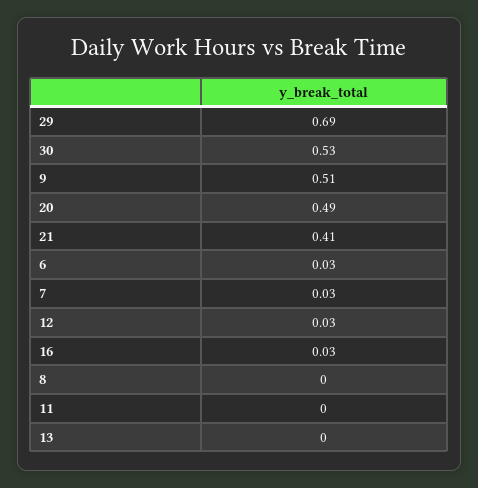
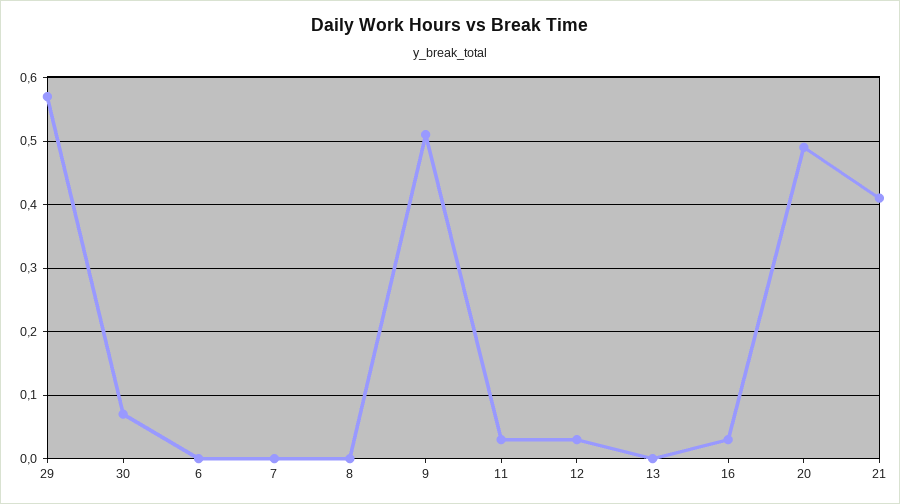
29: 0.69 -> 0.57
30: 0.53 -> 0.07
6: 0.03 -> 0
7: 0.03 -> 0
11: 0 -> 0.03

